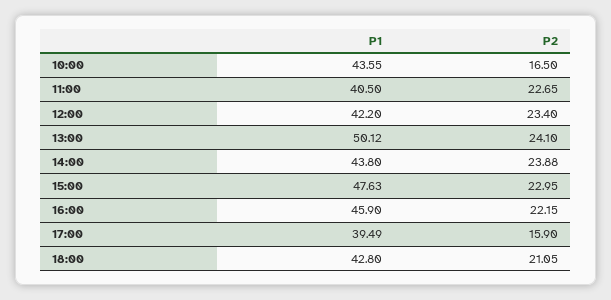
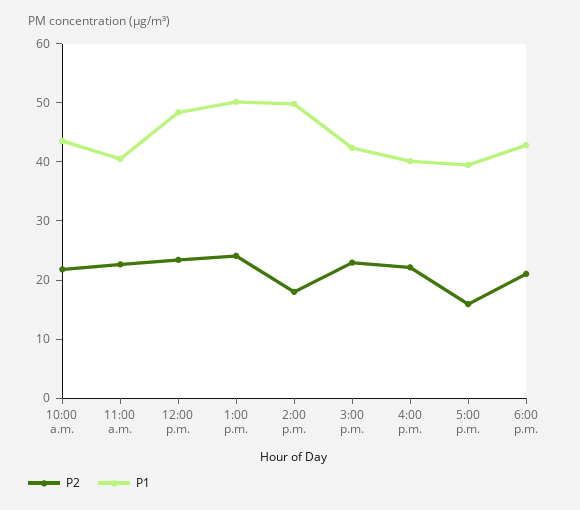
P2, 10:00: 16.5 -> 22
P1, 12:00: 42.2 -> 48
P1, 14:00: 43.8 -> 50
P2, 14:00: 23.88 -> 18
P1, 15:00: 47.63 -> 42
P1, 16:00: 45.9 -> 40

